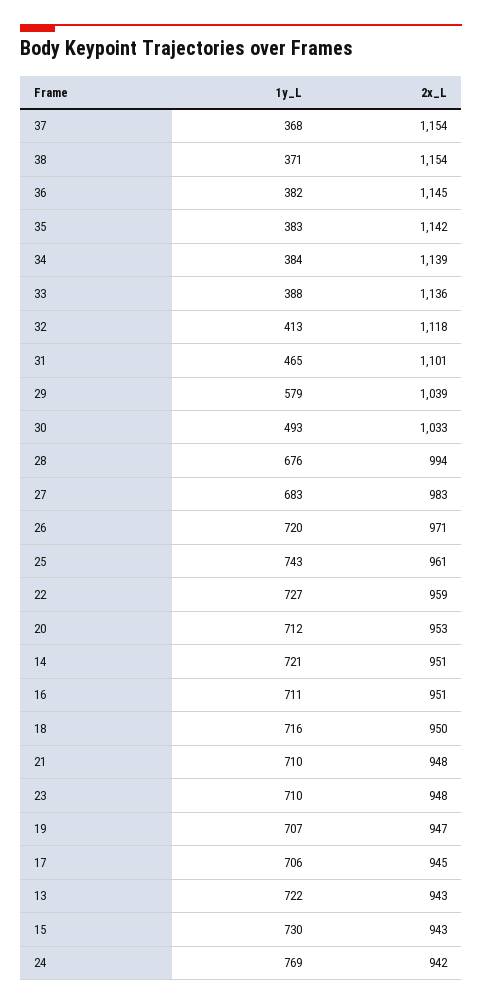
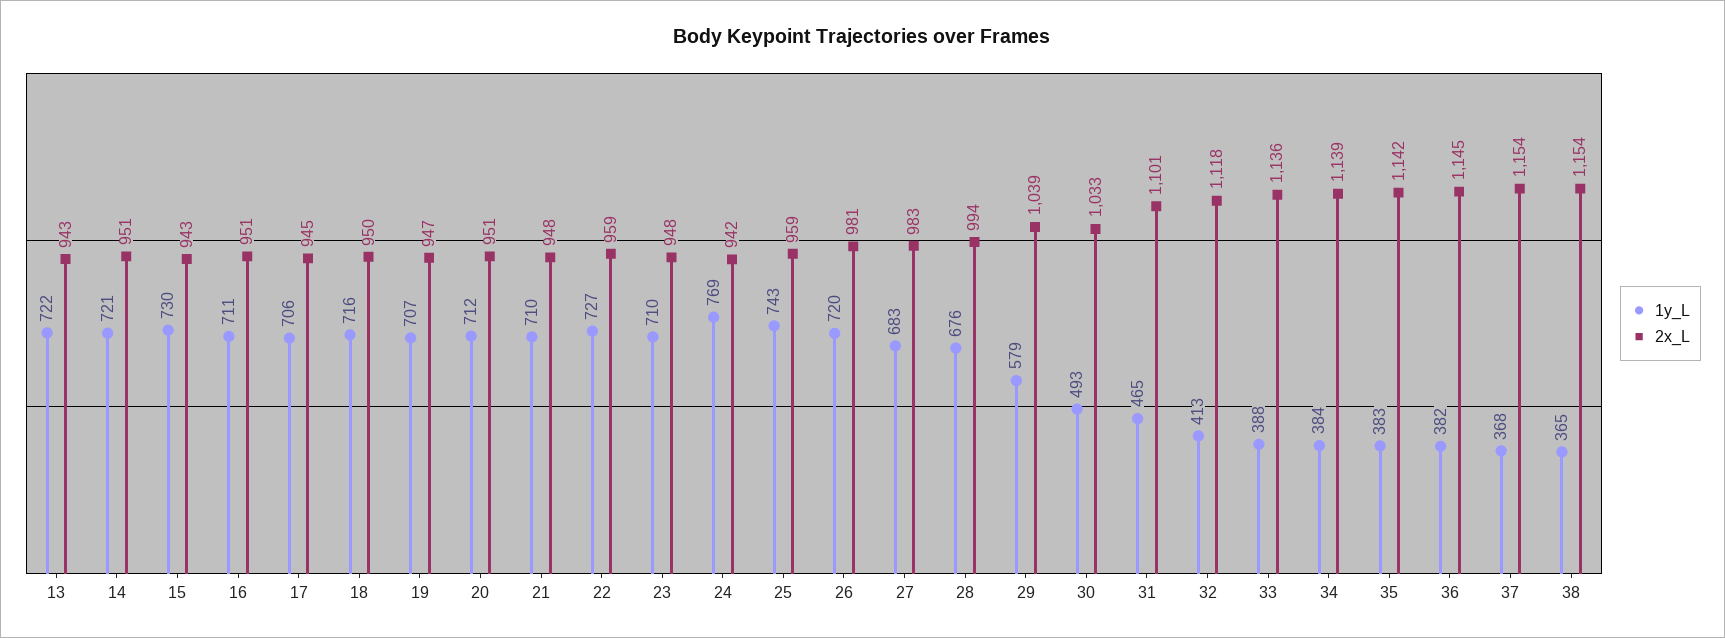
1y_L, 38: 371 -> 365
2x_L, 26: 971 -> 981
2x_L, 25: 961 -> 959
2x_L, 20: 953 -> 951

